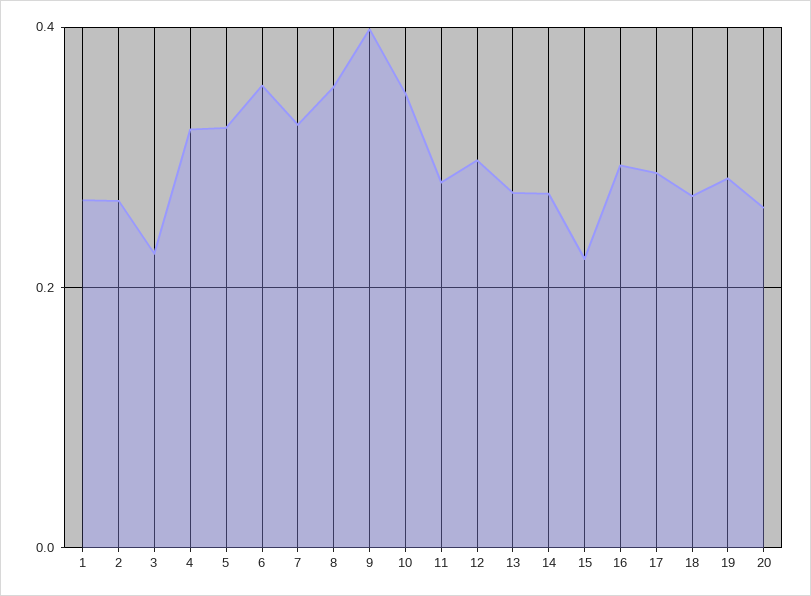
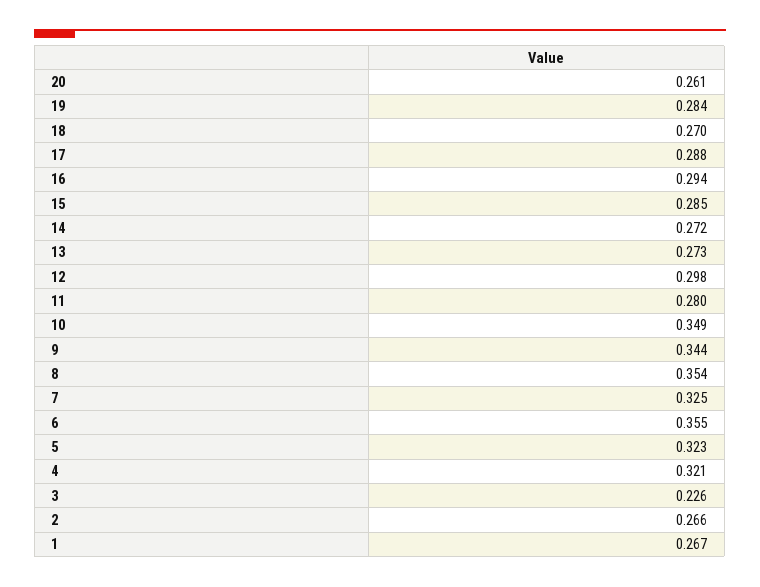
9: 0.4 -> 0.344
15: 0.22 -> 0.285

